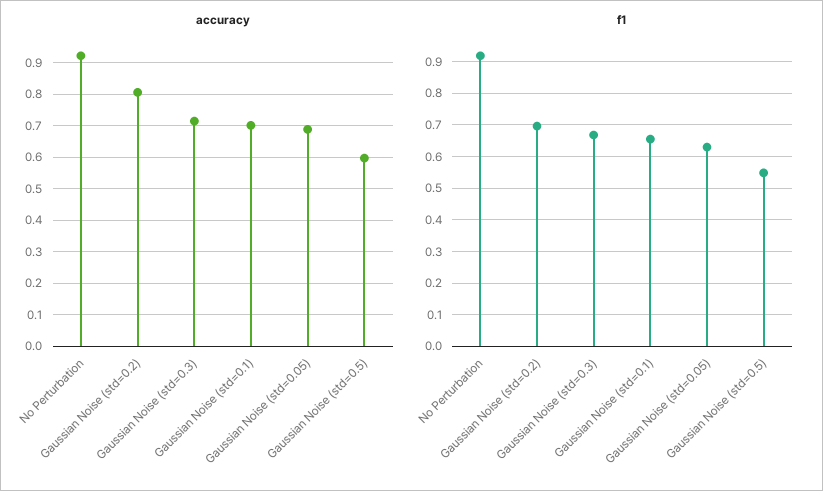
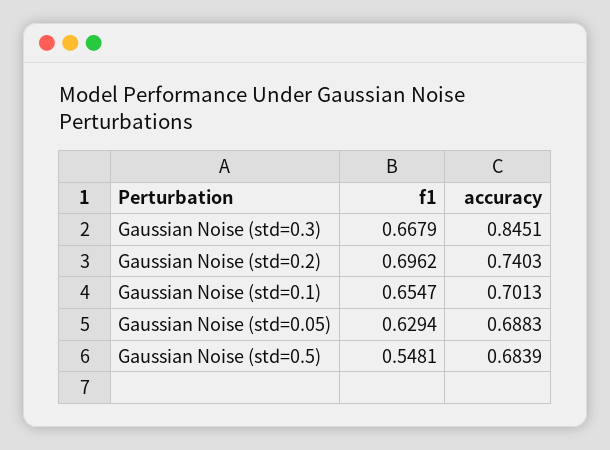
accuracy, No Perturbation: 0.92 -> none
accuracy, Gaussian Noise (std=0.2): 0.8 -> 0.7403
accuracy, Gaussian Noise (std=0.3): 0.72 -> 0.8451
accuracy, Gaussian Noise (std=0.5): 0.6 -> 0.6839
f1, No Perturbation: 0.92 -> none

